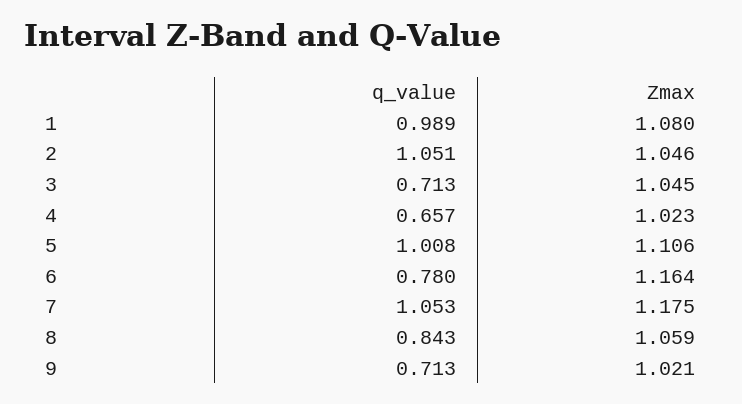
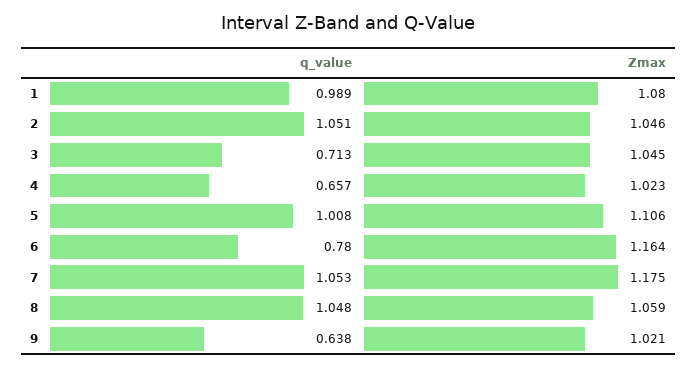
q_value, 8: 0.843 -> 1.048
q_value, 9: 0.713 -> 0.638

